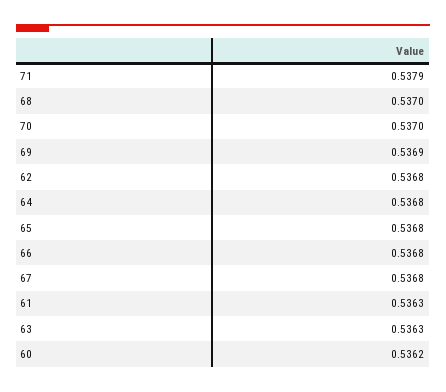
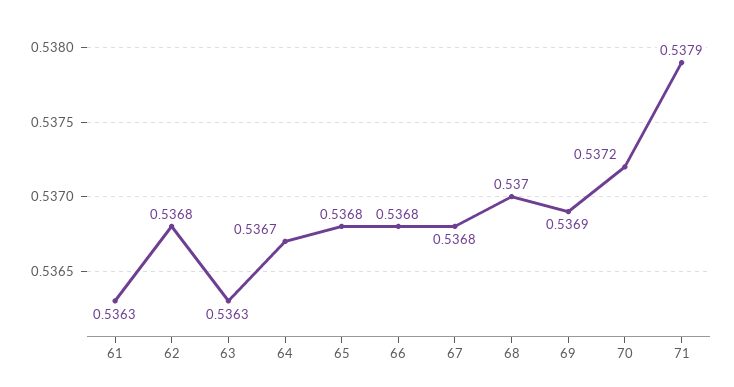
70: 0.537 -> 0.5372
64: 0.5368 -> 0.5367
60: 0.5362 -> none

